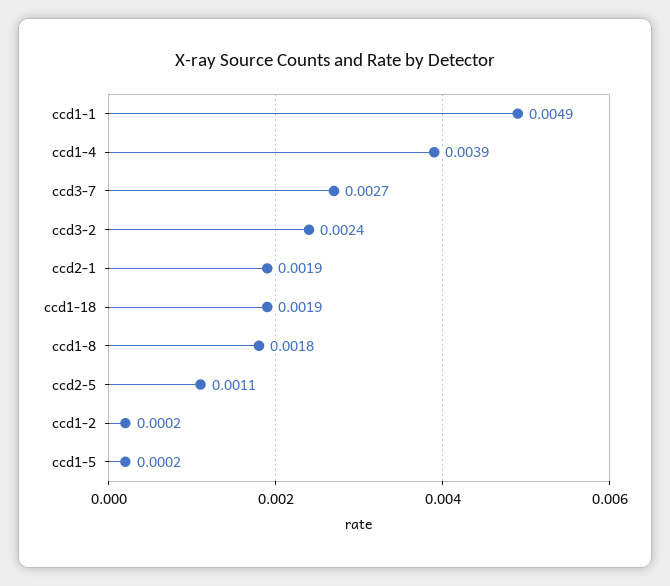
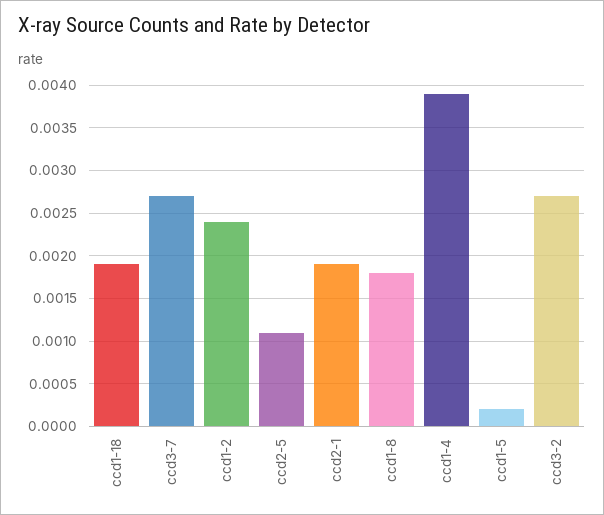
ccd1-1: 0.0049 -> none
ccd3-2: 0.0024 -> 0.0027
ccd1-2: 0.0002 -> 0.0024

